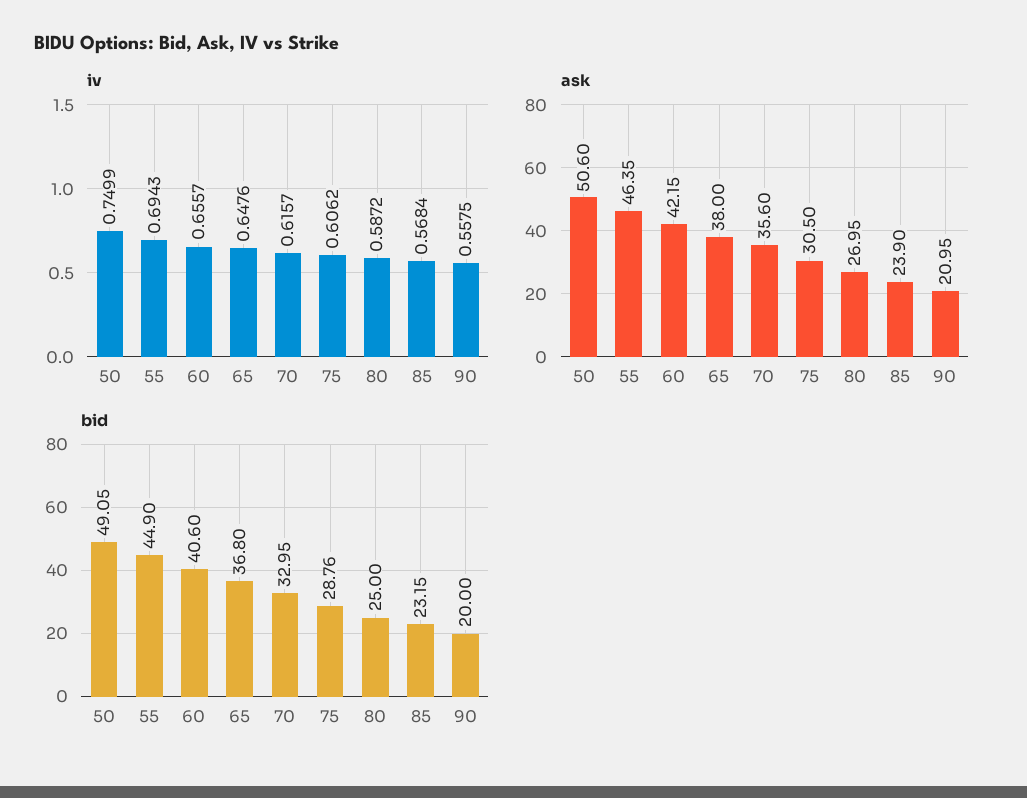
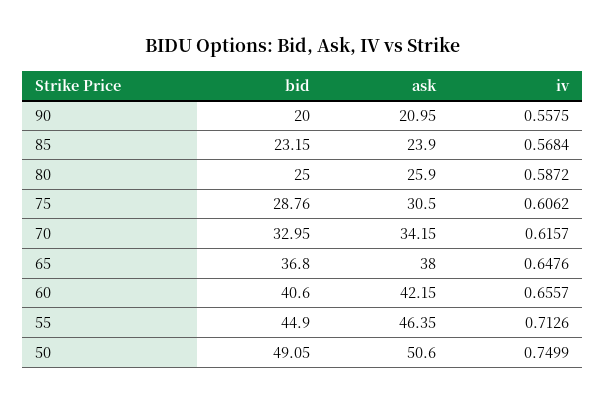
iv, 55: 0.6943 -> 0.7126
ask, 70: 35.6 -> 34.15
ask, 80: 26.95 -> 25.9

